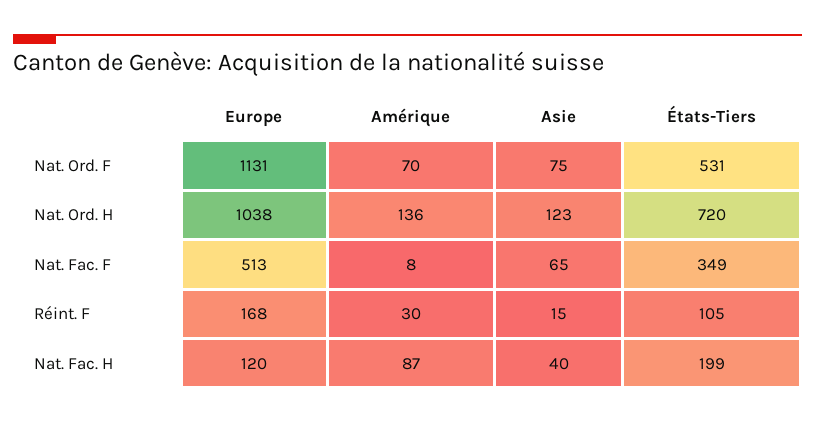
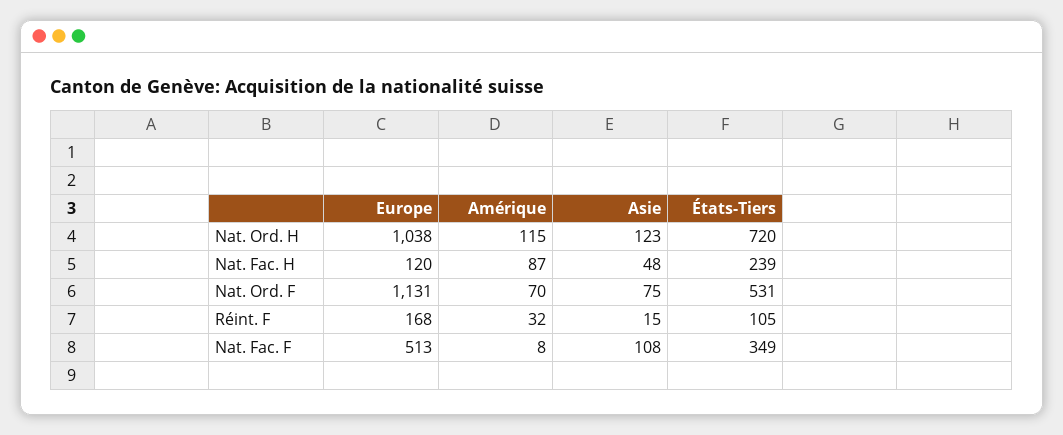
Amérique, Nat. Ord. H: 136 -> 115
Asie, Nat. Fac. F: 65 -> 108
Amérique, Réint. F: 30 -> 32
Asie, Nat. Fac. H: 40 -> 48
États-Tiers, Nat. Fac. H: 199 -> 239

